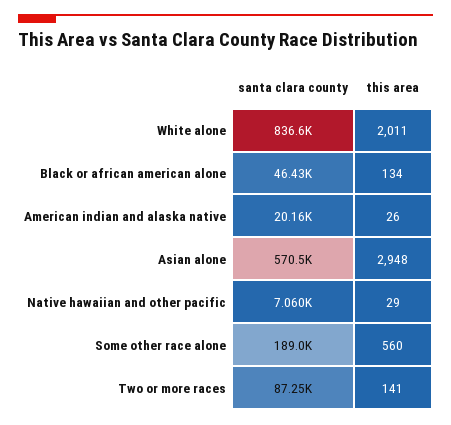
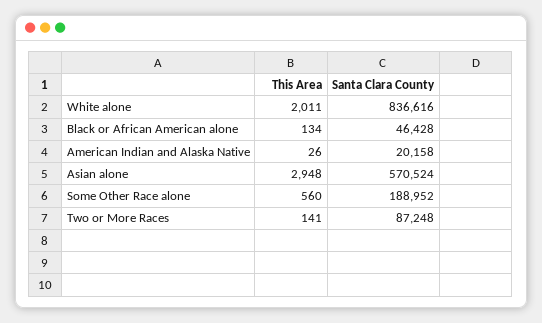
santa clara county, Native hawaiian and other pacific: 7060 -> none
this area, Native hawaiian and other pacific: 29 -> none

